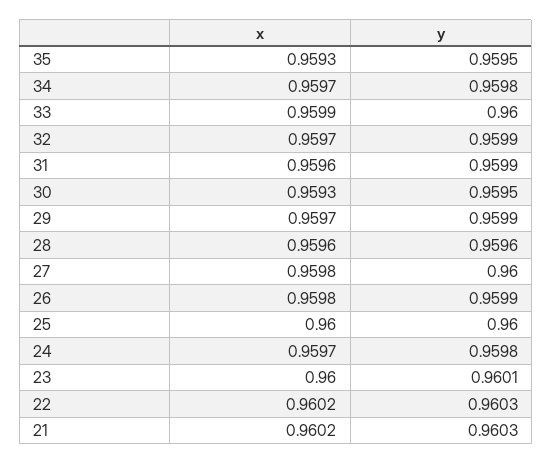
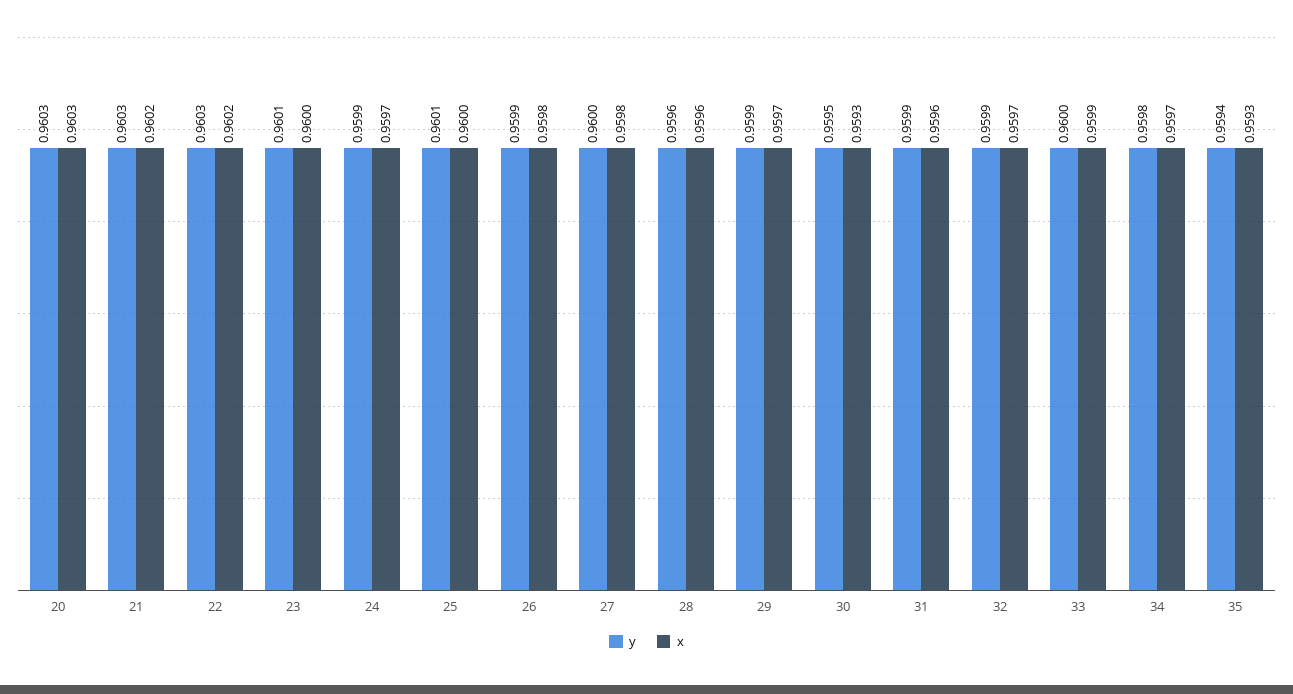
y, 35: 0.9595 -> 0.9594
y, 25: 0.96 -> 0.9601
y, 24: 0.9598 -> 0.9599
y, 20: none -> 0.9603
x, 20: none -> 0.9603

